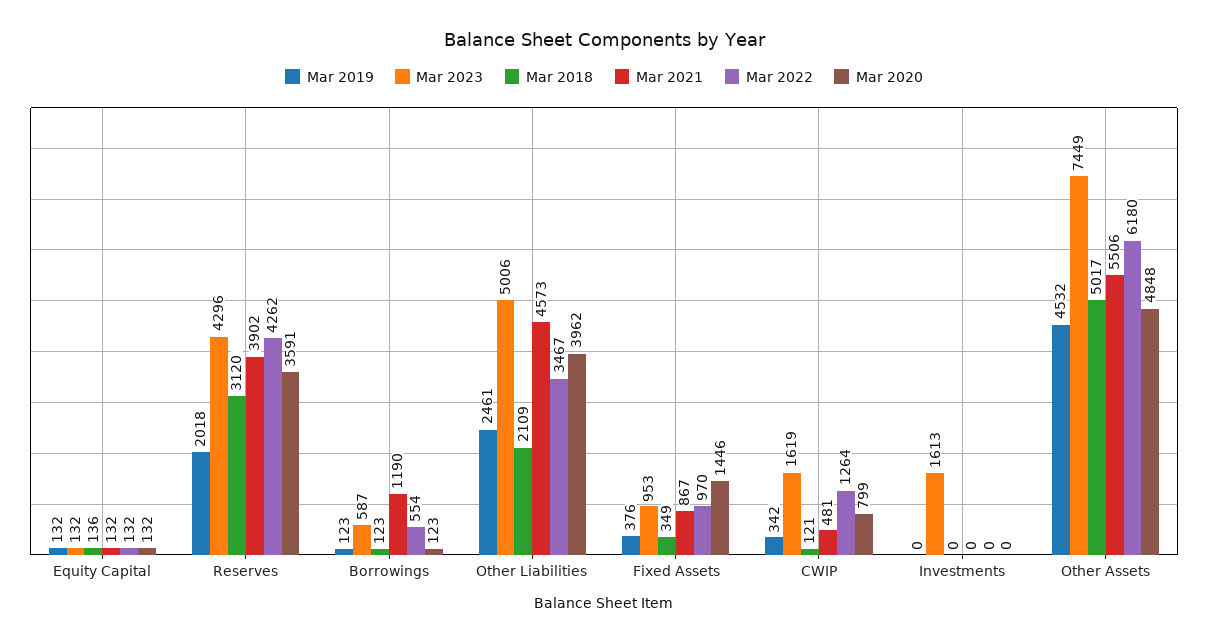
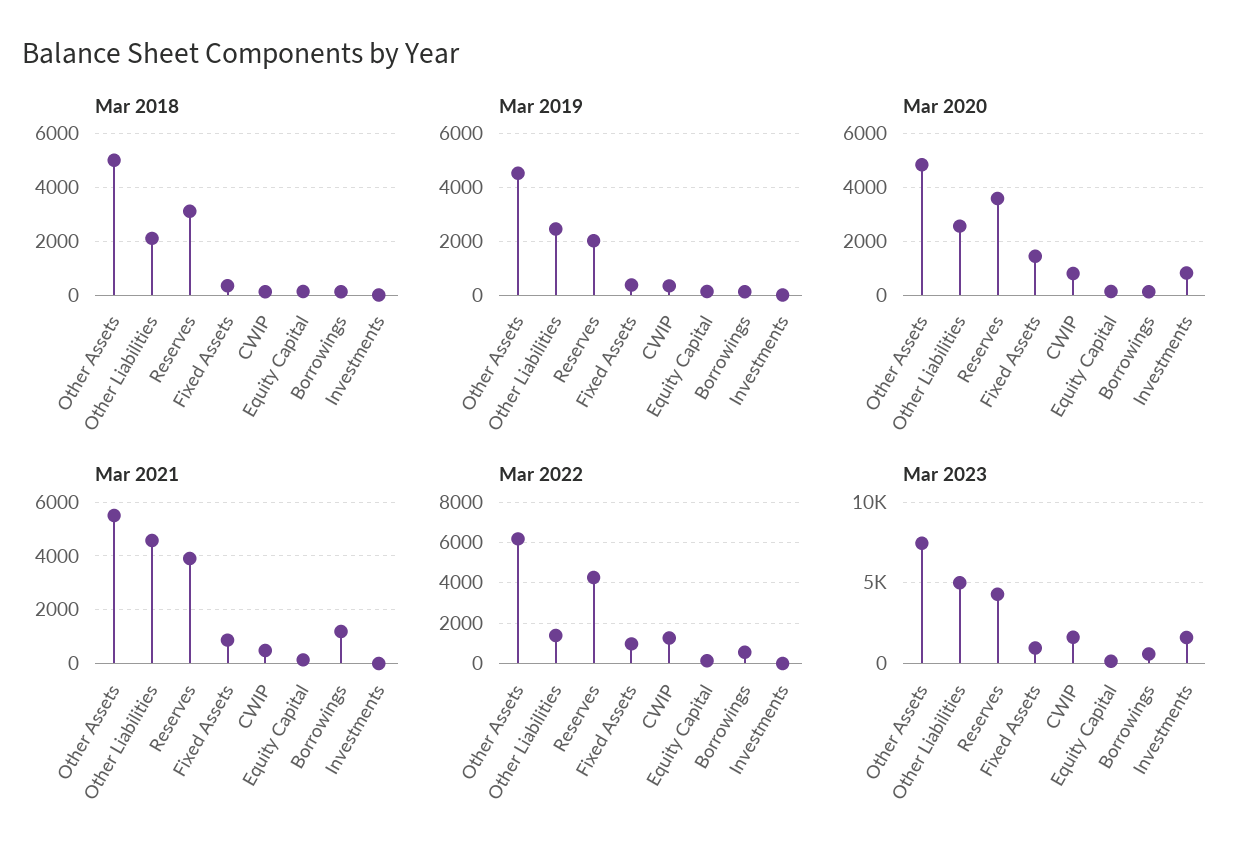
Mar 2022, Other Liabilities: 3467 -> 1500
Mar 2020, Other Liabilities: 3962 -> 2500
Mar 2020, Investments: 0 -> 750

